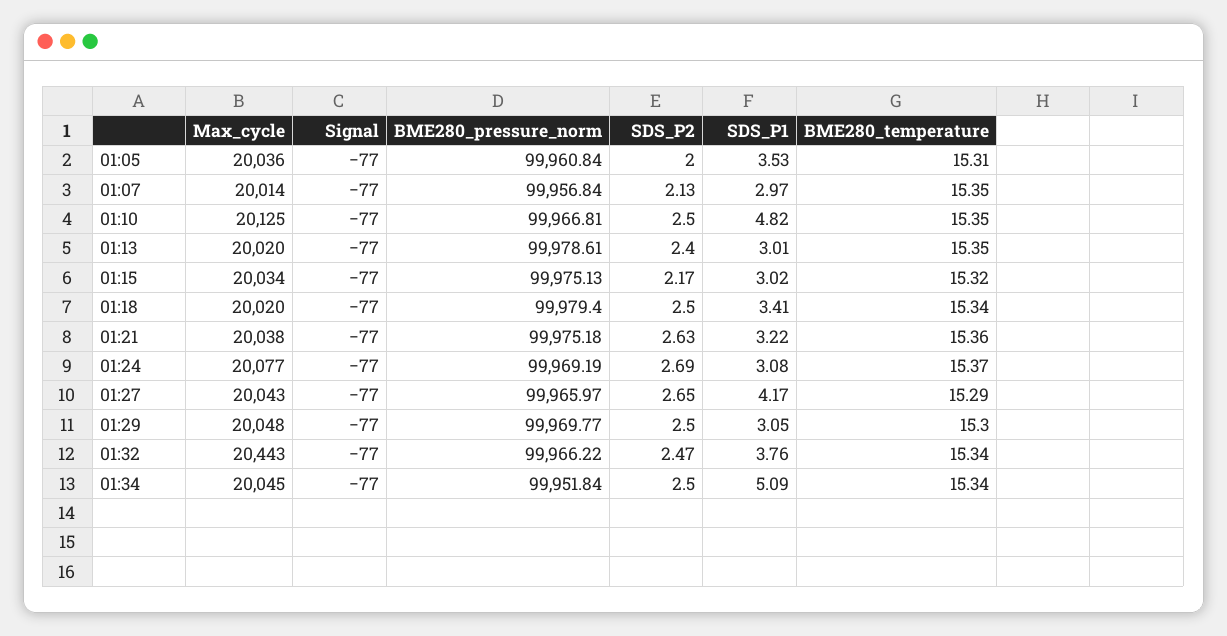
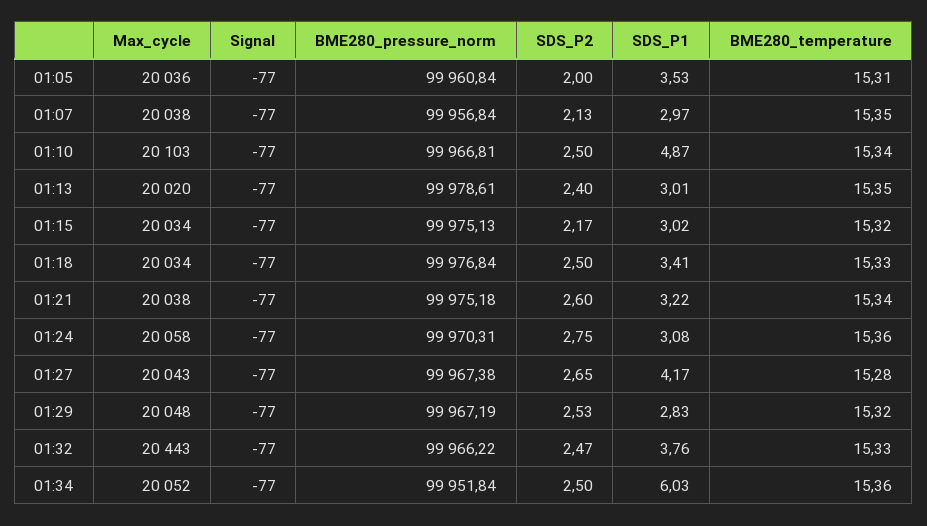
Max_cycle, 01:07: 20014 -> 20038
Max_cycle, 01:10: 20125 -> 20103
SDS_P1, 01:10: 4.82 -> 4.87
BME280_temperature, 01:10: 15.35 -> 15.34
Max_cycle, 01:18: 20020 -> 20034
BME280_pressure_norm, 01:18: 99979.4 -> 99976.84
BME280_temperature, 01:18: 15.34 -> 15.33
SDS_P2, 01:21: 2.63 -> 2.6
BME280_temperature, 01:21: 15.36 -> 15.34
Max_cycle, 01:24: 20077 -> 20058
BME280_pressure_norm, 01:24: 99969.19 -> 99970.31
SDS_P2, 01:24: 2.69 -> 2.75
BME280_temperature, 01:24: 15.37 -> 15.36
BME280_pressure_norm, 01:27: 99965.97 -> 99967.38
BME280_temperature, 01:27: 15.29 -> 15.28
BME280_pressure_norm, 01:29: 99969.77 -> 99967.19
SDS_P2, 01:29: 2.5 -> 2.53
SDS_P1, 01:29: 3.05 -> 2.83
BME280_temperature, 01:29: 15.3 -> 15.32
BME280_temperature, 01:32: 15.34 -> 15.33
Max_cycle, 01:34: 20045 -> 20052
SDS_P1, 01:34: 5.09 -> 6.03
BME280_temperature, 01:34: 15.34 -> 15.36

